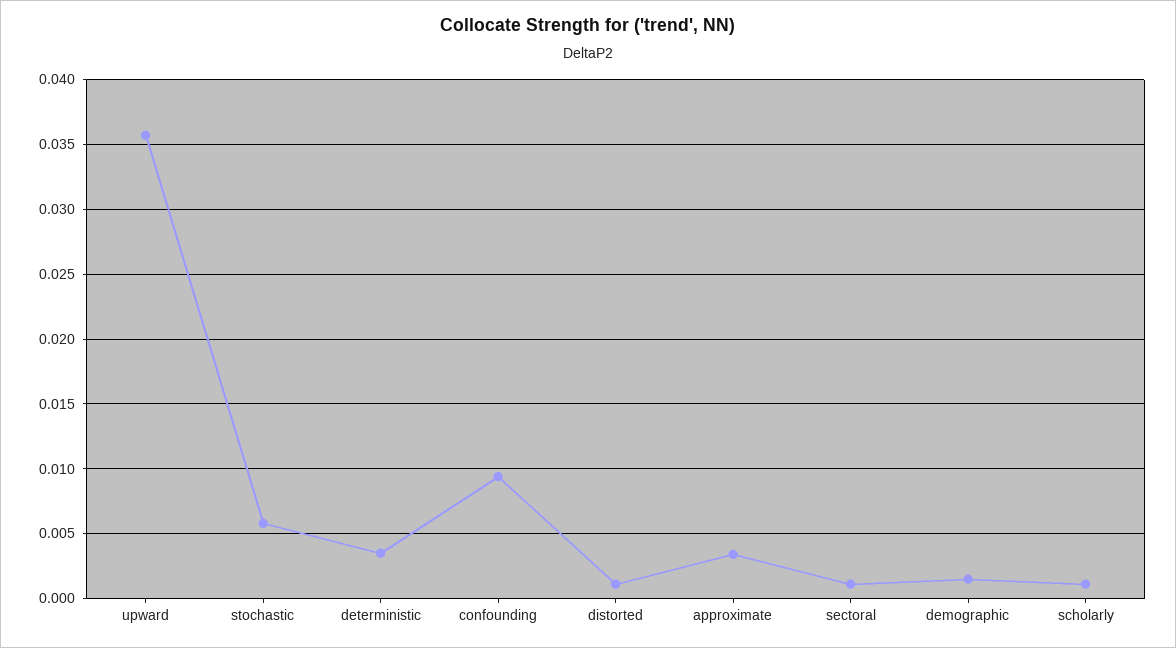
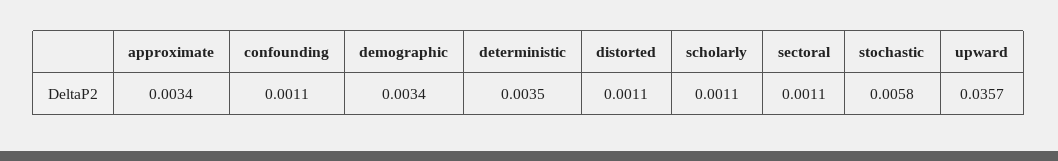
confounding: 0.0095 -> 0.0011
demographic: 0.0015 -> 0.0034

